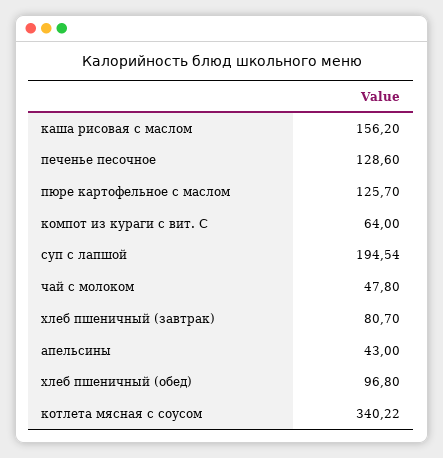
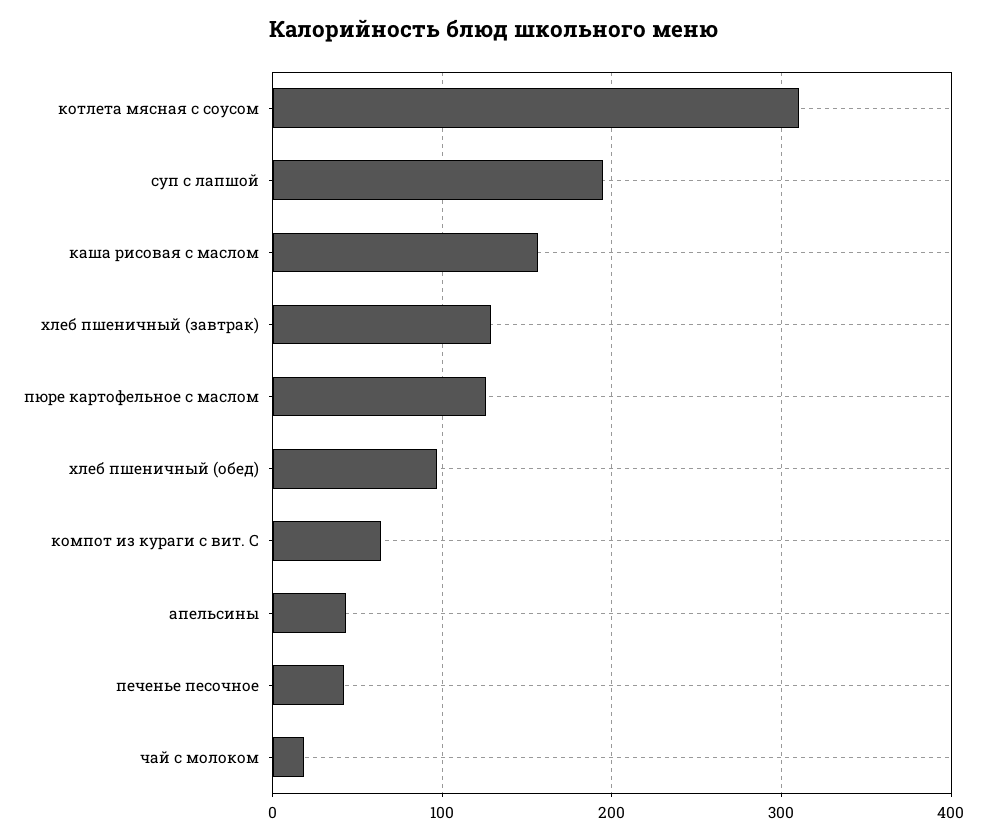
печенье песочное: 128.6 -> 40
чай с молоком: 47.8 -> 20
хлеб пшеничный (завтрак): 80.7 -> 130
котлета мясная с соусом: 340.22 -> 310

